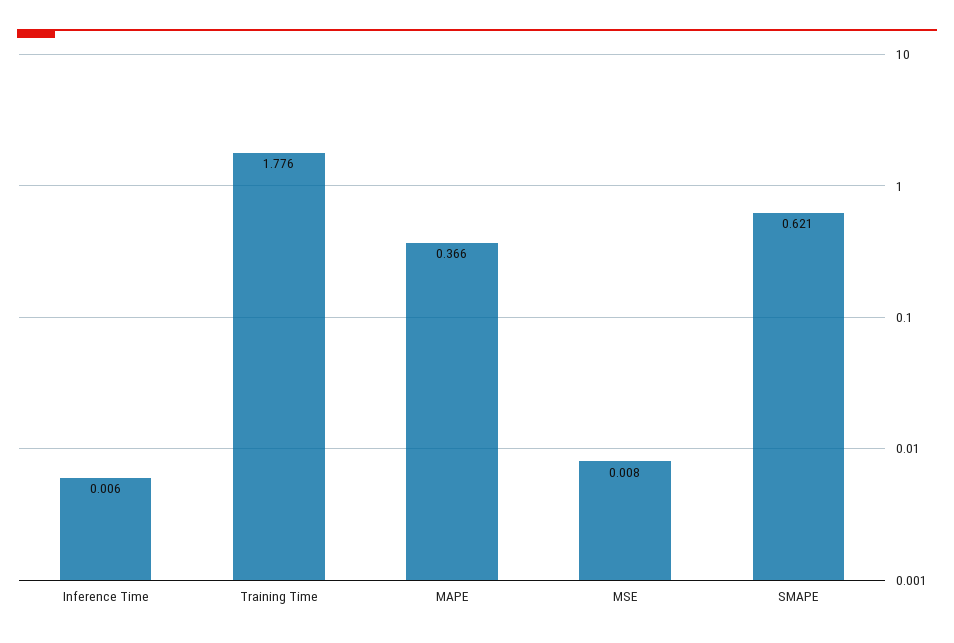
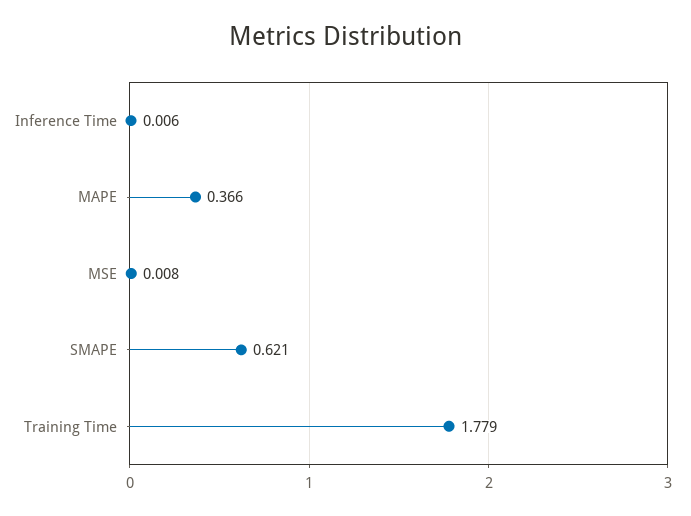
Training Time: 1.776 -> 1.779

